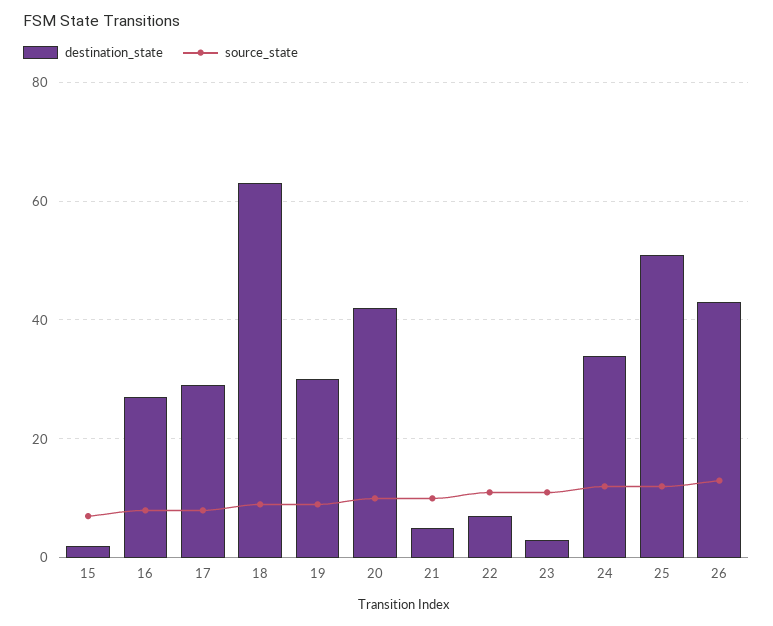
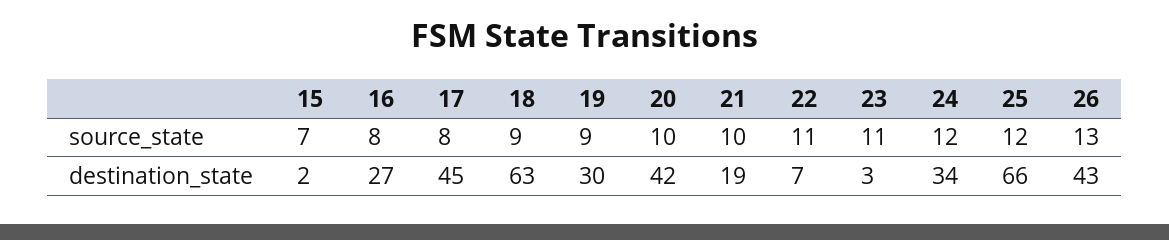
destination_state, 17: 30 -> 45
destination_state, 21: 5 -> 19
destination_state, 25: 50 -> 66

